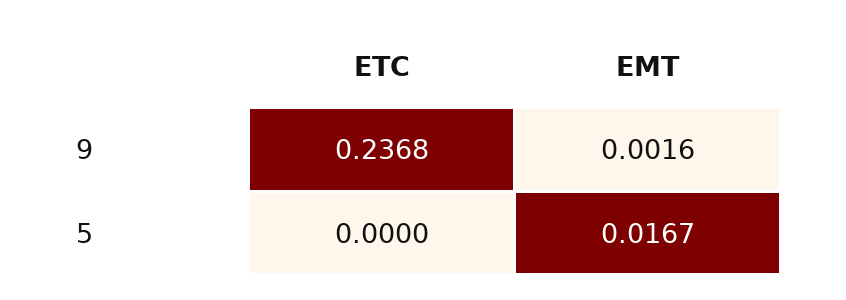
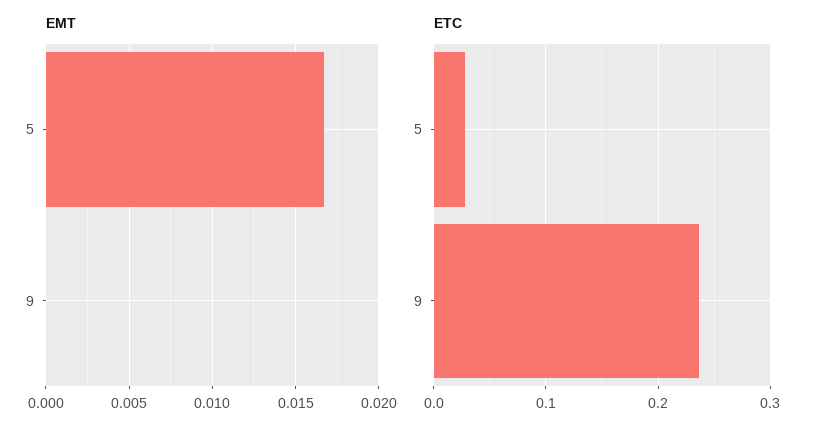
EMT, 9: 0.0016 -> 0
ETC, 5: 0 -> 0.03

